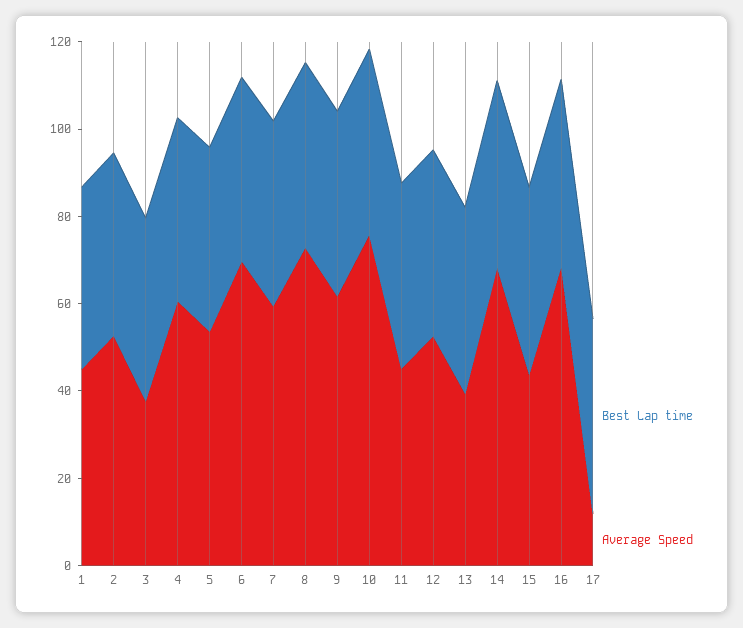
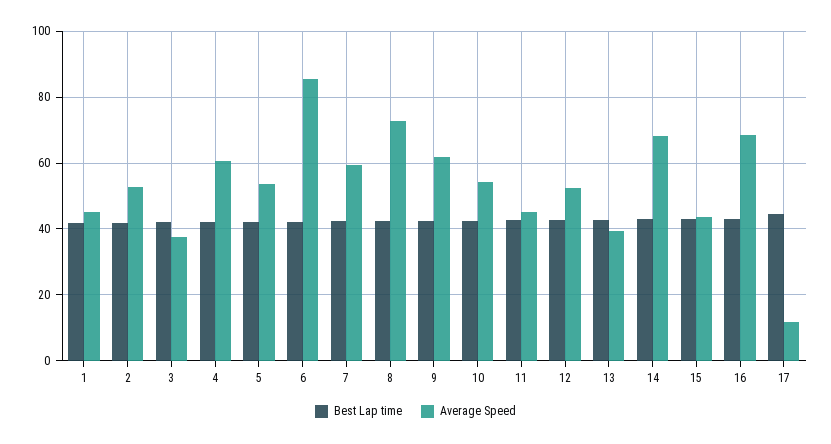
Average Speed, 6: 70 -> 86
Average Speed, 10: 75 -> 54

